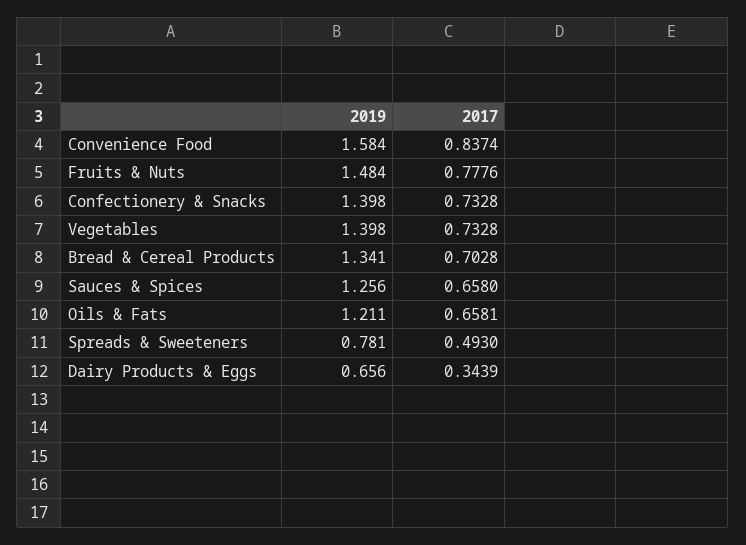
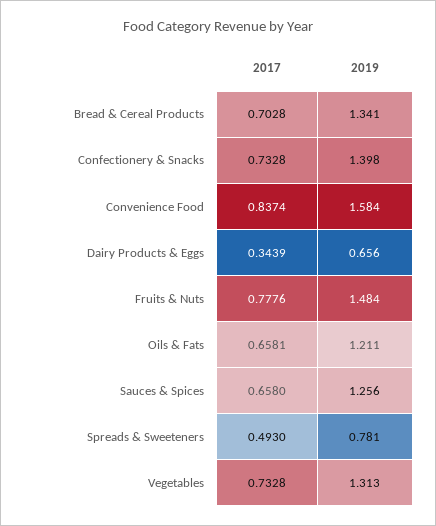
2019, Vegetables: 1.398 -> 1.313

